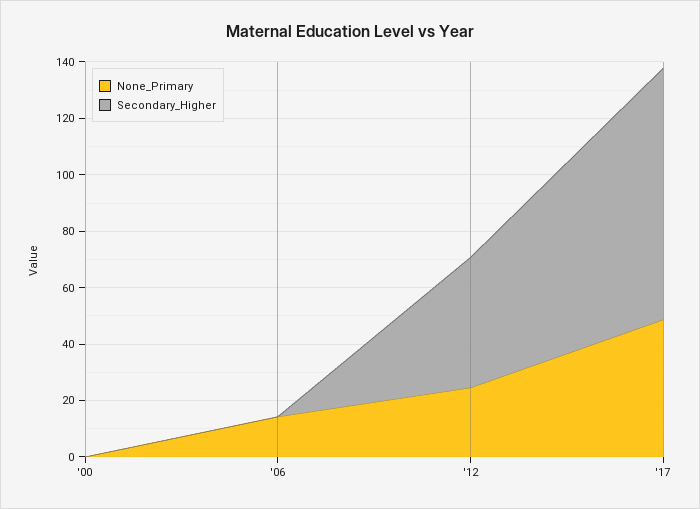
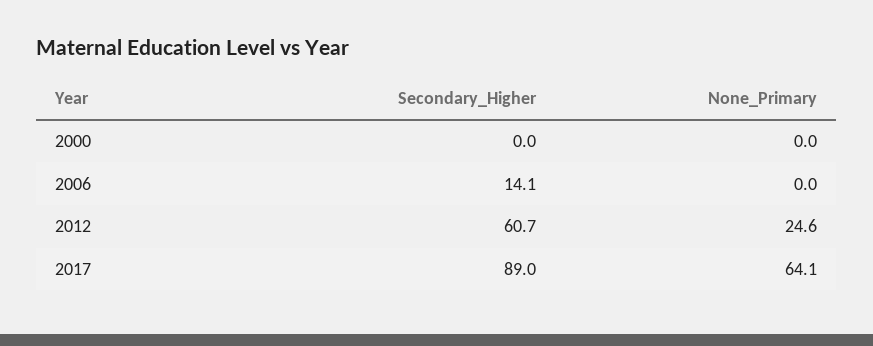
None_Primary, '06: 15 -> 0
Secondary_Higher, '06: 0 -> 14.1
Secondary_Higher, '12: 45 -> 60.7
None_Primary, '17: 50 -> 64.1

